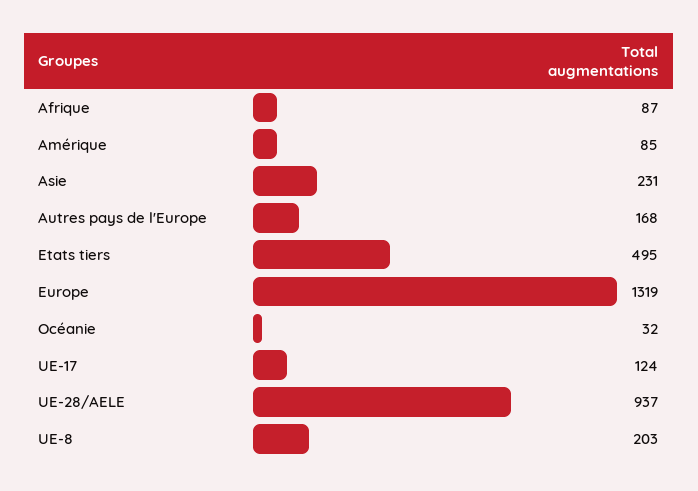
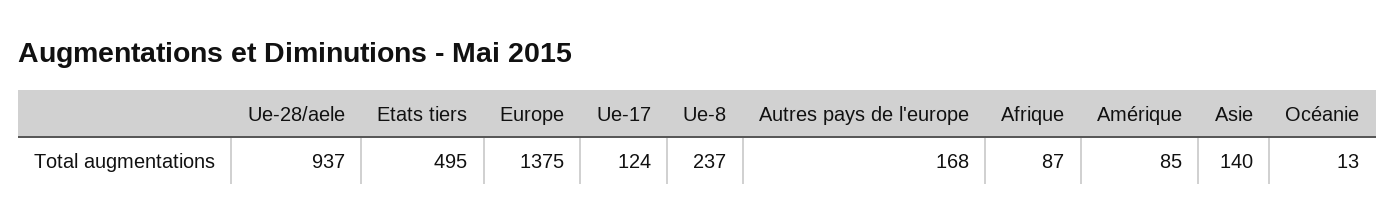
Asie: 231 -> 140
Europe: 1319 -> 1375
Océanie: 32 -> 13
UE-8: 203 -> 237

